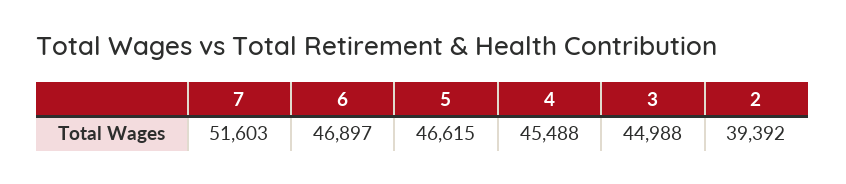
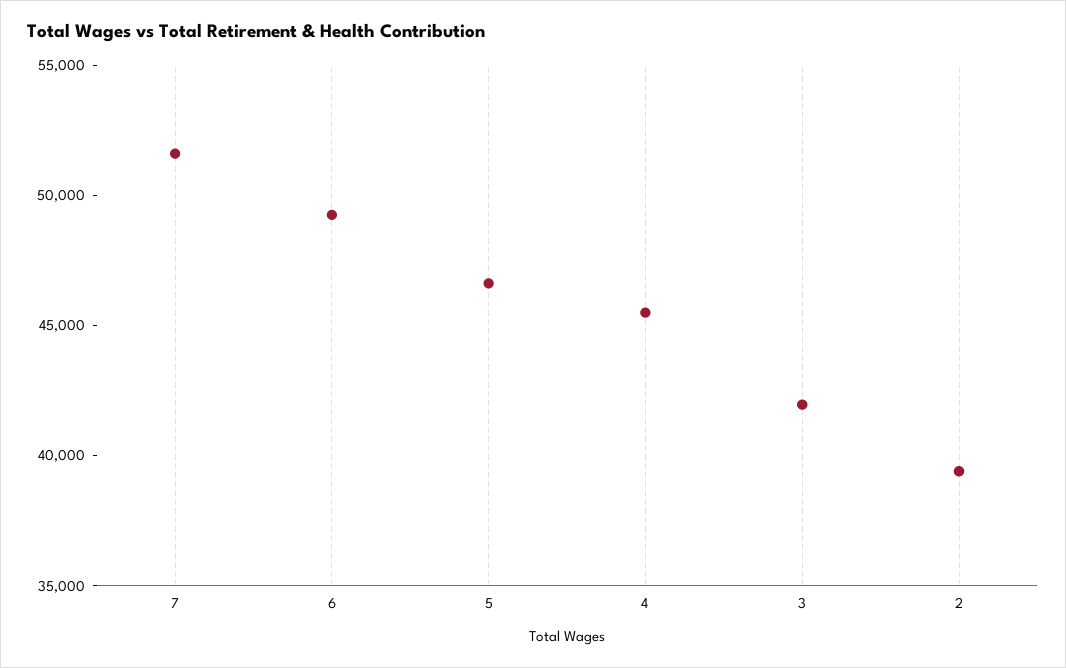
6: 46897 -> 49000
3: 44988 -> 42000

